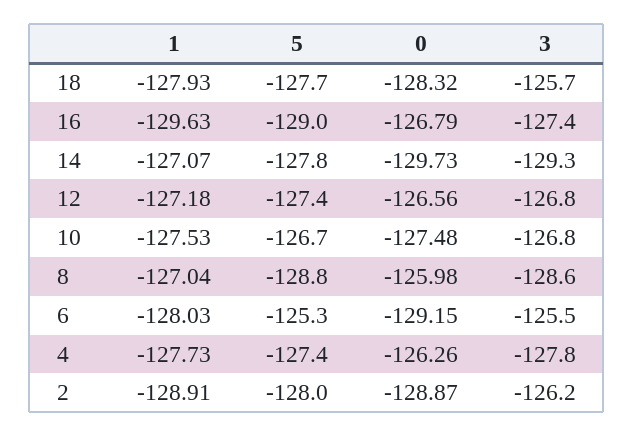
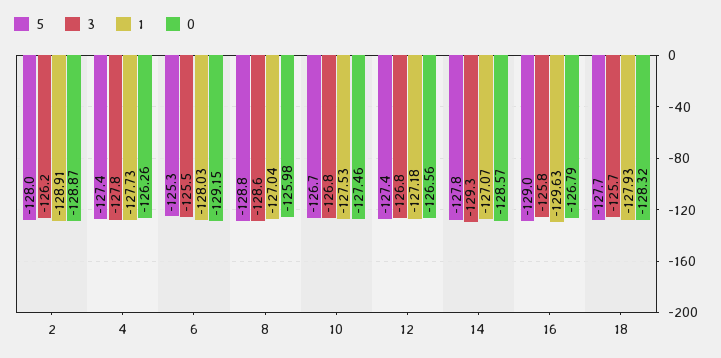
3, 16: -127.4 -> -125.8
0, 14: -129.73 -> -128.57
0, 10: -127.48 -> -127.46

